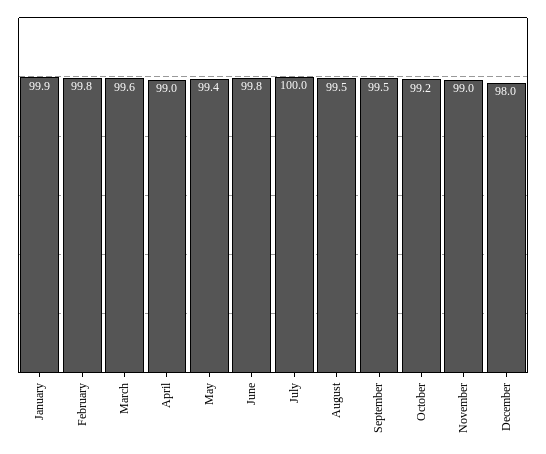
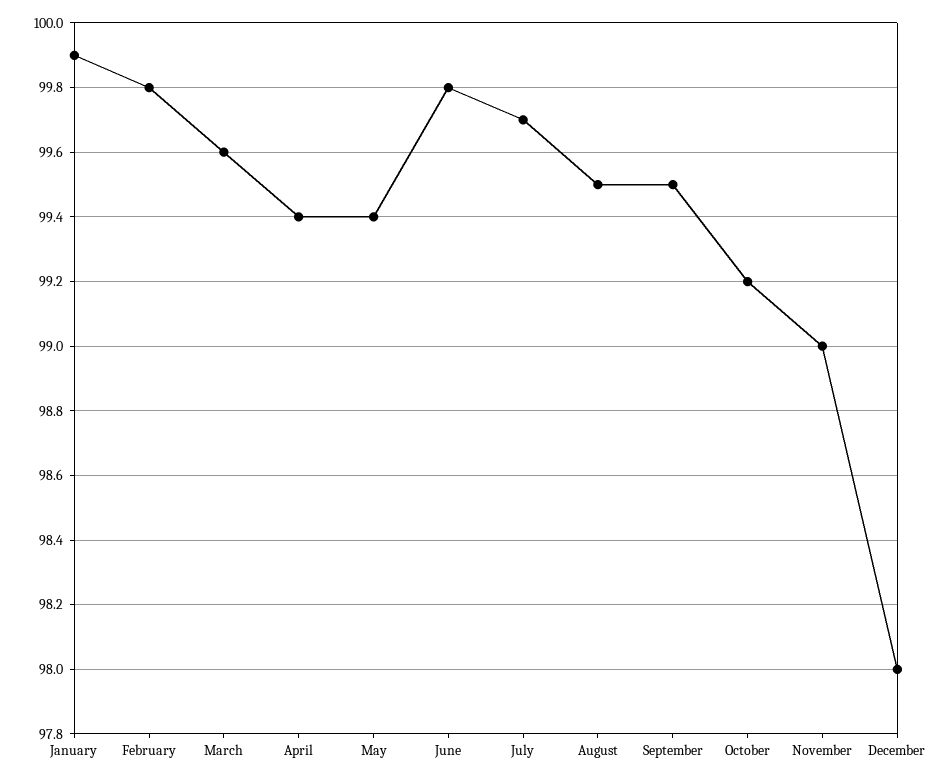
April: 99 -> 99.4
July: 100 -> 99.7

